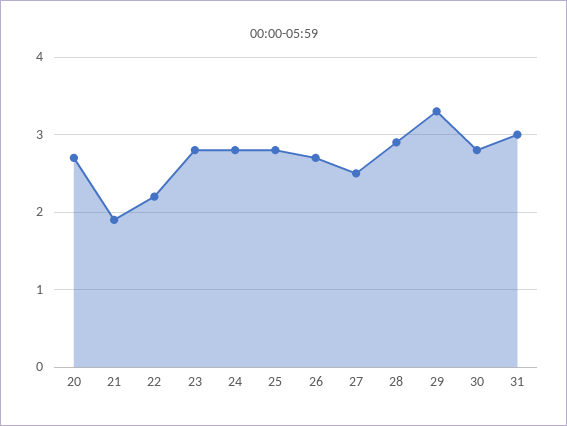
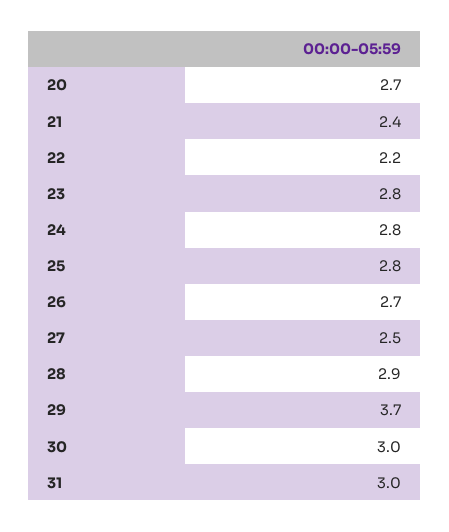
21: 1.9 -> 2.4
29: 3.3 -> 3.7
30: 2.8 -> 3

